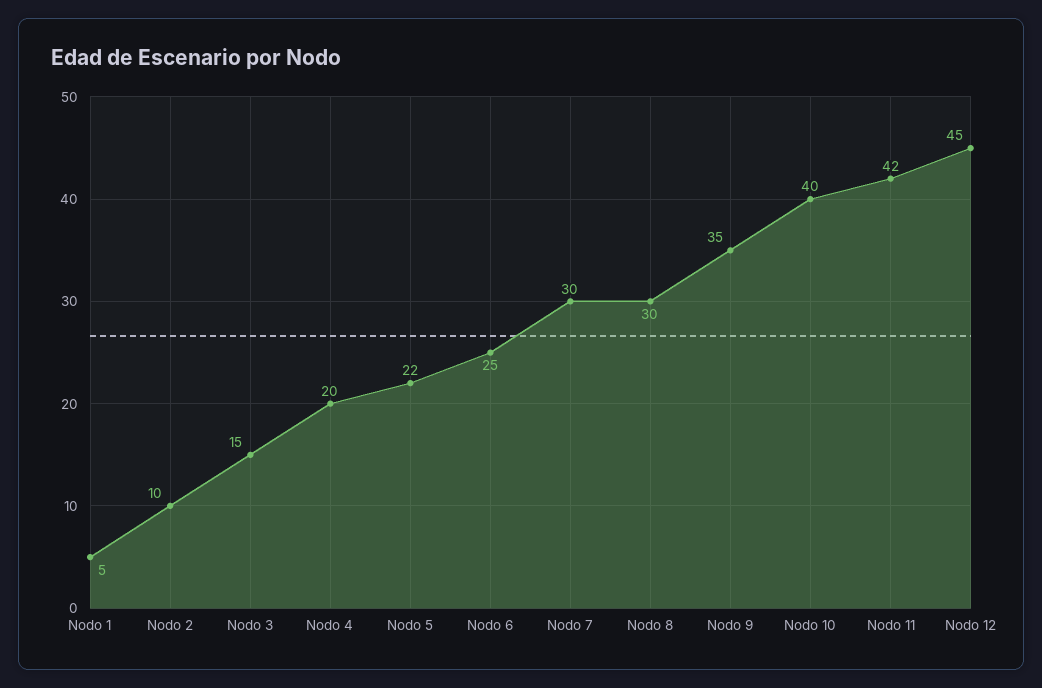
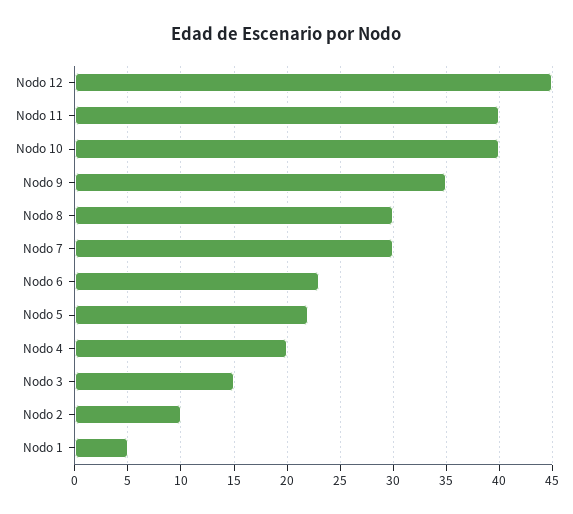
Nodo 6: 25 -> 23
Nodo 11: 42 -> 40

